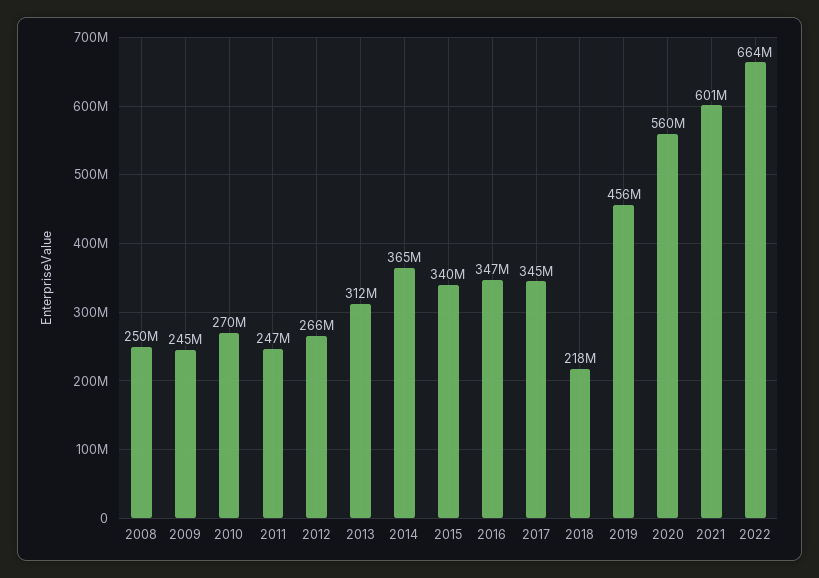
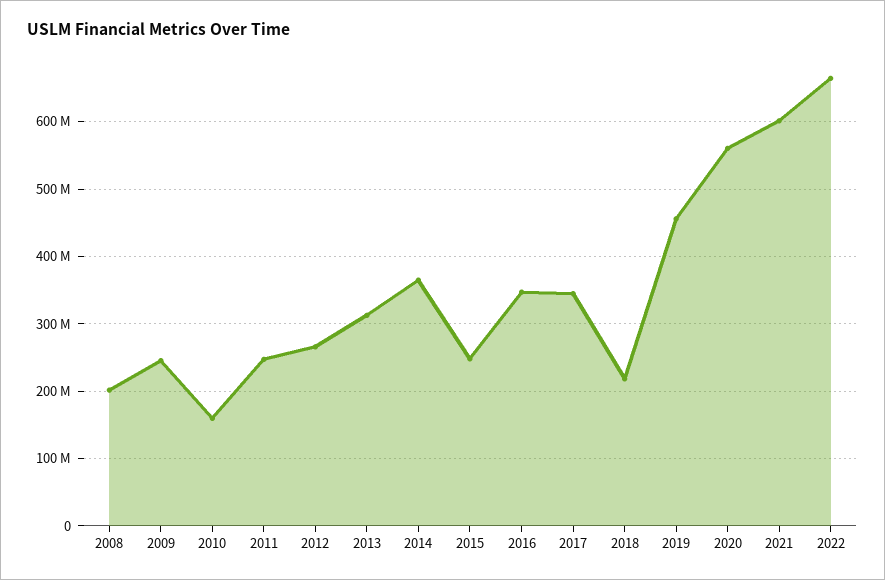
2008: 250000000 -> 200000000
2010: 270000000 -> 160000000
2015: 340000000 -> 250000000

